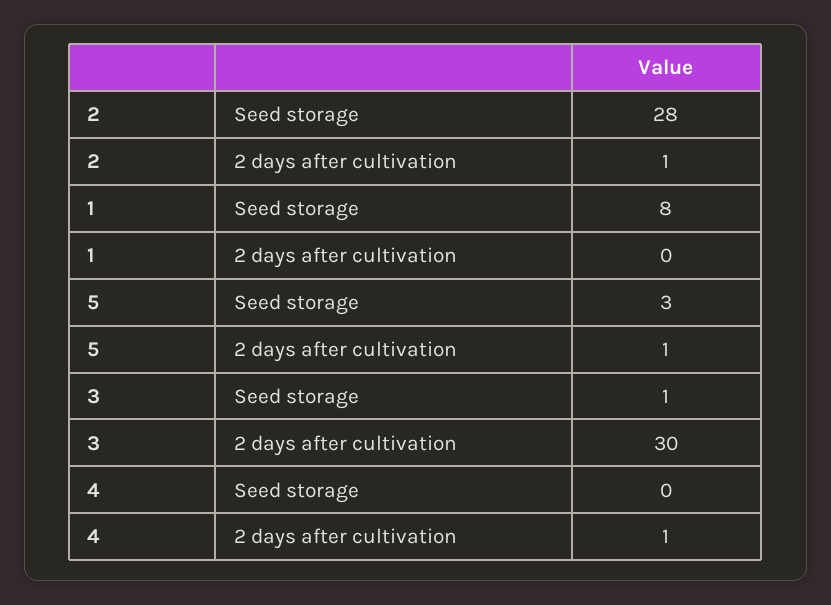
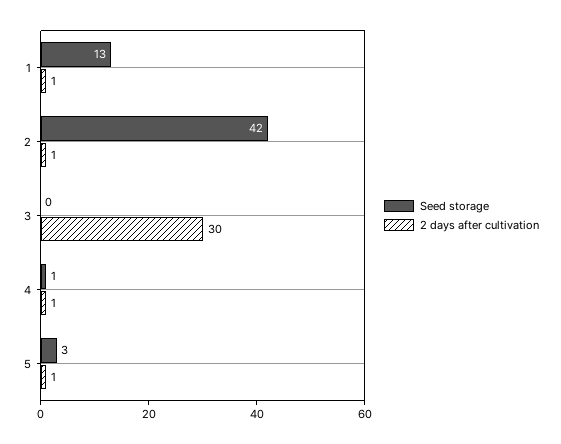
Seed storage, 2: 28 -> 42
Seed storage, 1: 8 -> 13
2 days after cultivation, 1: 0 -> 1
Seed storage, 3: 1 -> 0
Seed storage, 4: 0 -> 1

